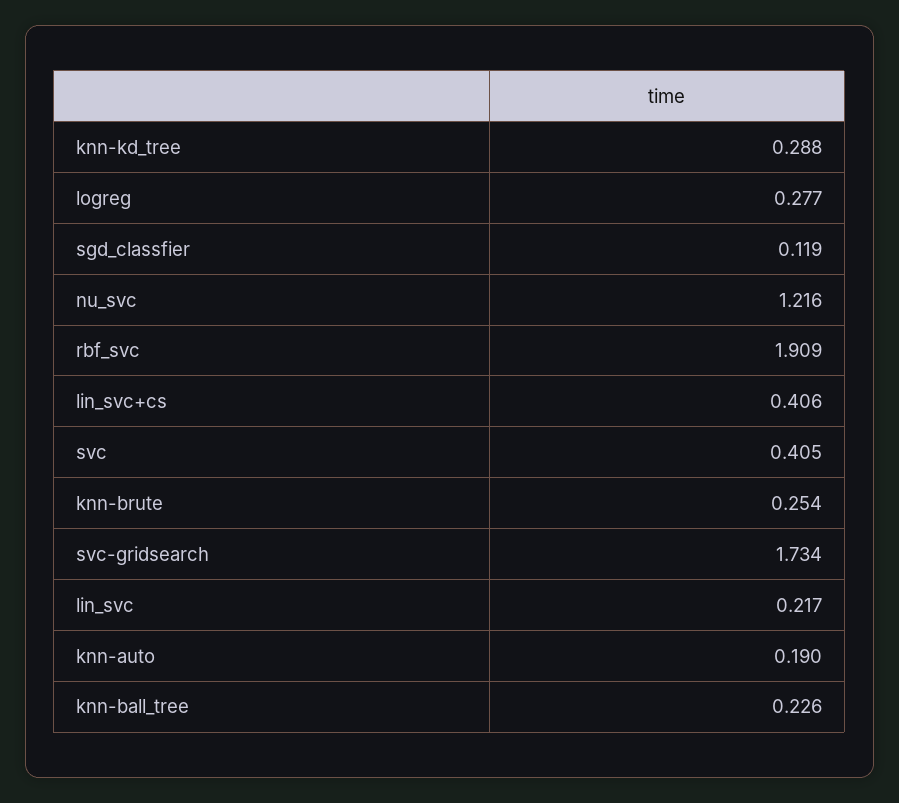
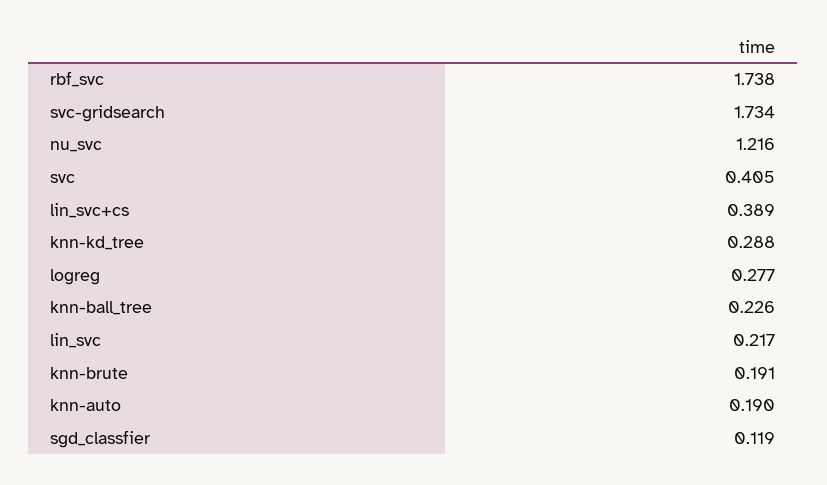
rbf_svc: 1.909 -> 1.738
lin_svc+cs: 0.406 -> 0.389
knn-brute: 0.254 -> 0.191

